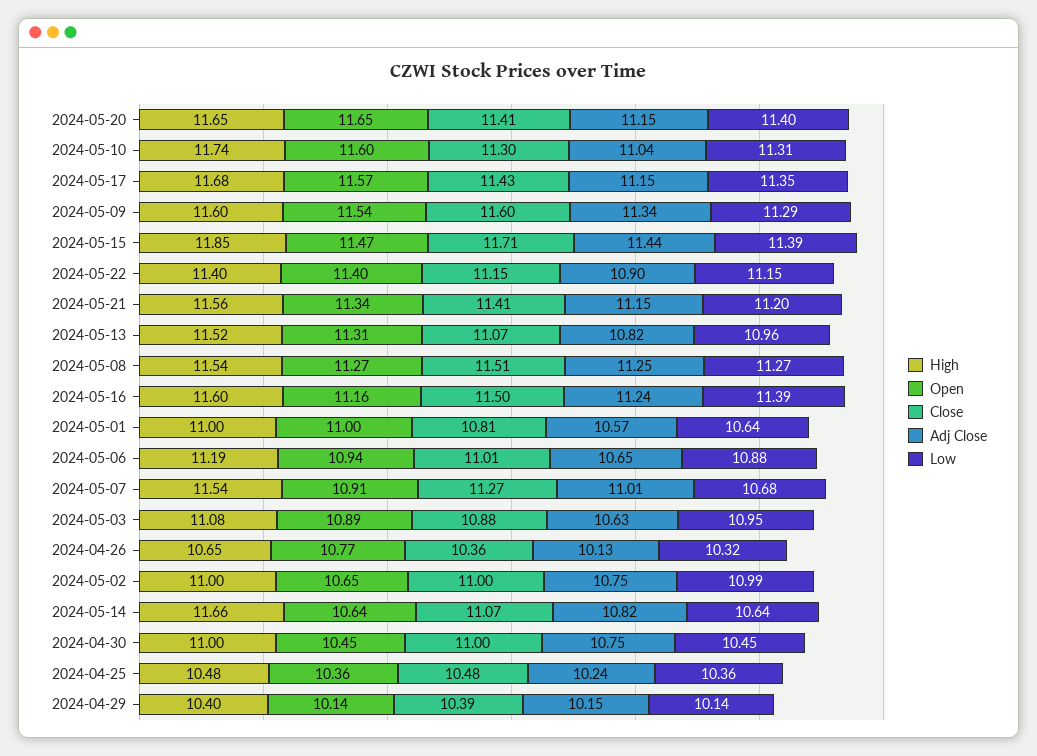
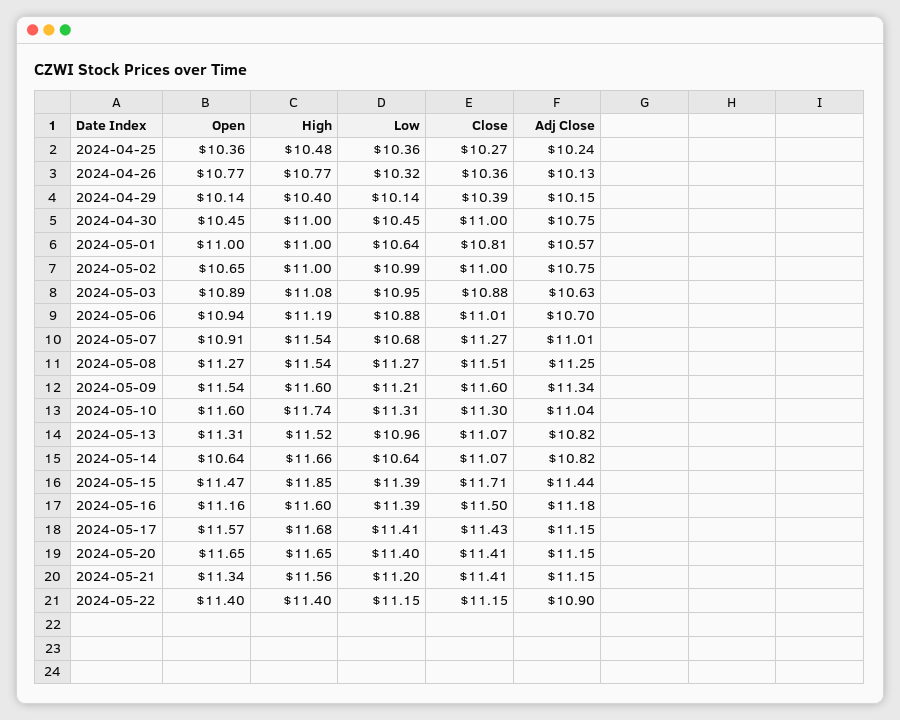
Low, 2024-05-17: 11.35 -> 11.41
Low, 2024-05-09: 11.29 -> 11.21
Adj Close, 2024-05-16: 11.24 -> 11.18
Adj Close, 2024-05-06: 10.65 -> 10.7
High, 2024-04-26: 10.65 -> 10.77
Close, 2024-04-25: 10.48 -> 10.27

